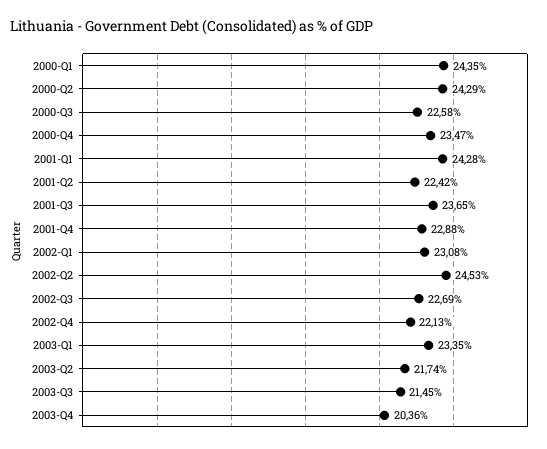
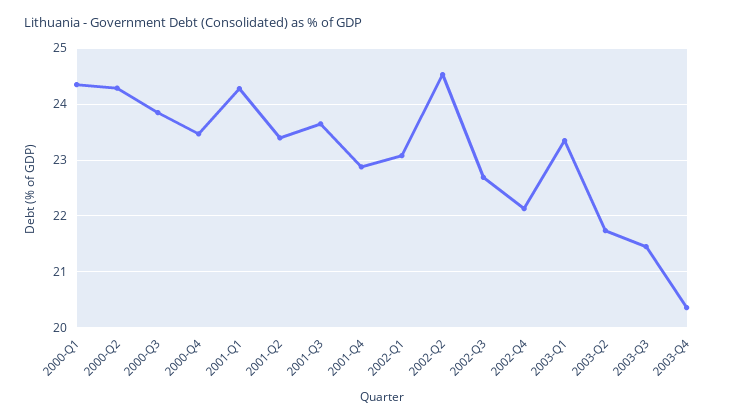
2000-Q3: 22.58 -> 23.8
2001-Q2: 22.42 -> 23.4

